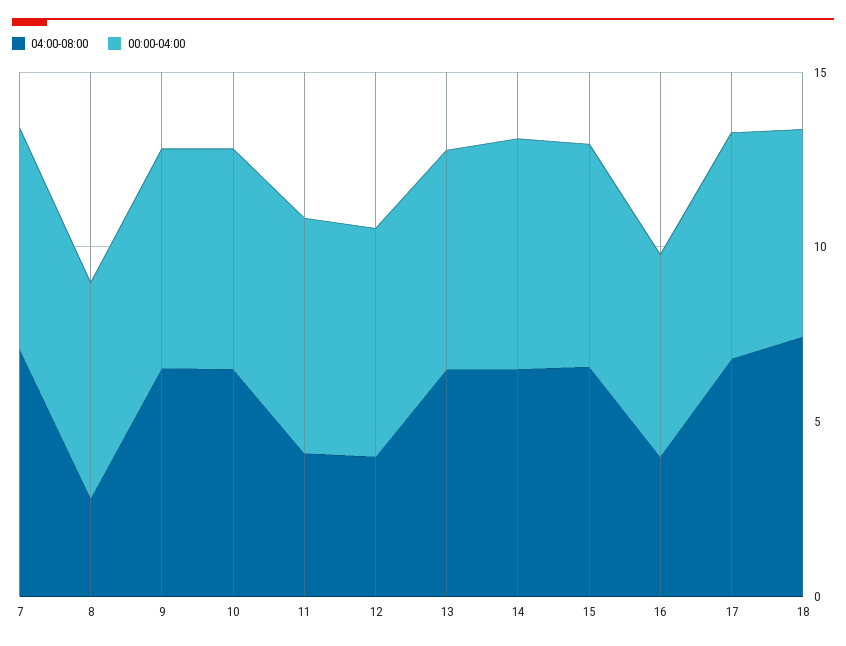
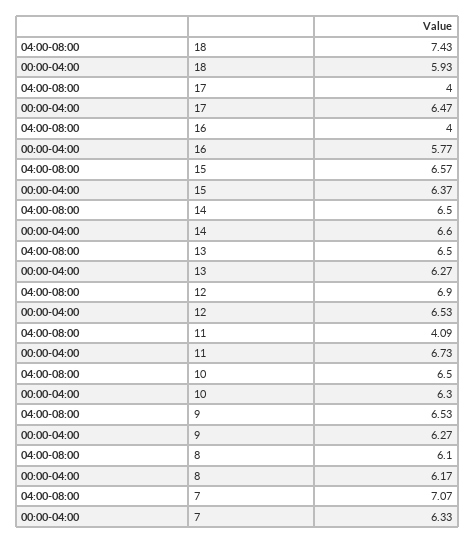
04:00-08:00, 8: 3 -> 6.1
04:00-08:00, 12: 4 -> 6.9
04:00-08:00, 17: 7 -> 4

